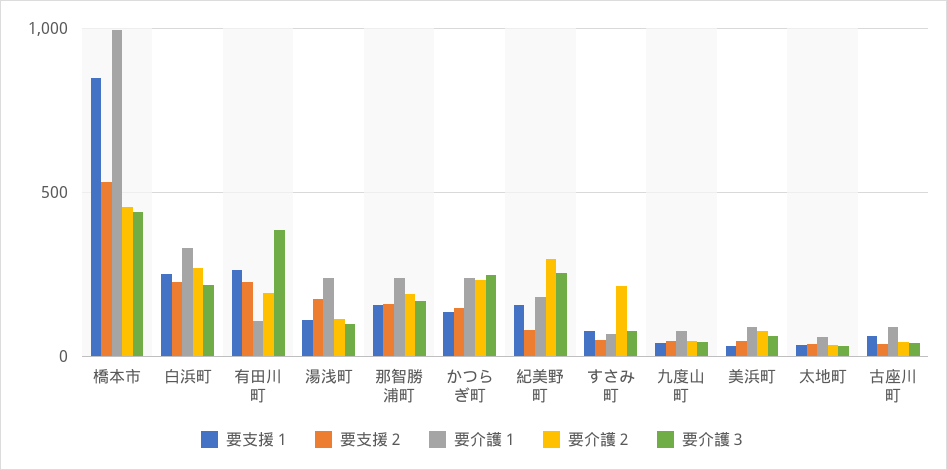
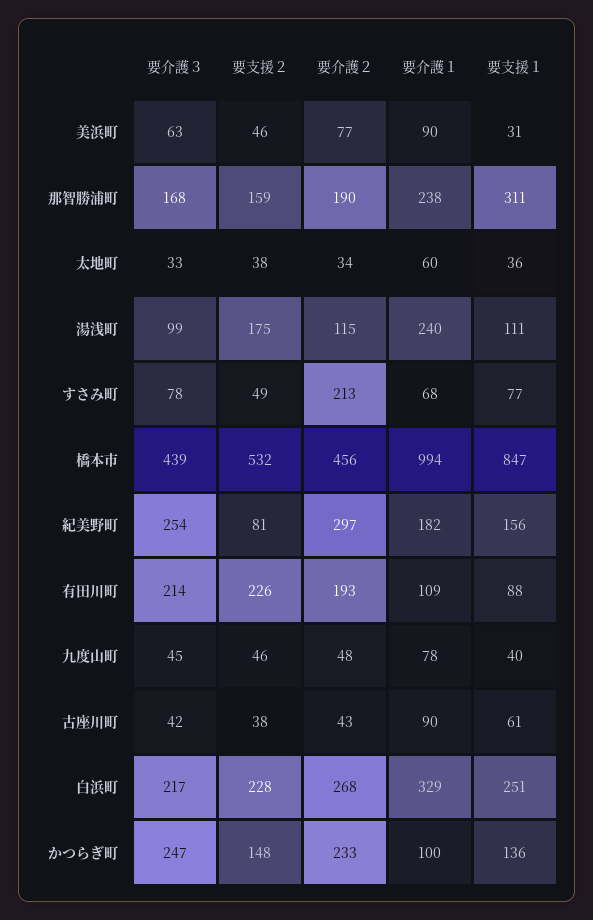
要支援１, 有田川町: 250 -> 88
要介護３, 有田川町: 400 -> 214
要支援１, 那智勝浦町: 150 -> 311
要介護１, かつらぎ町: 250 -> 100

